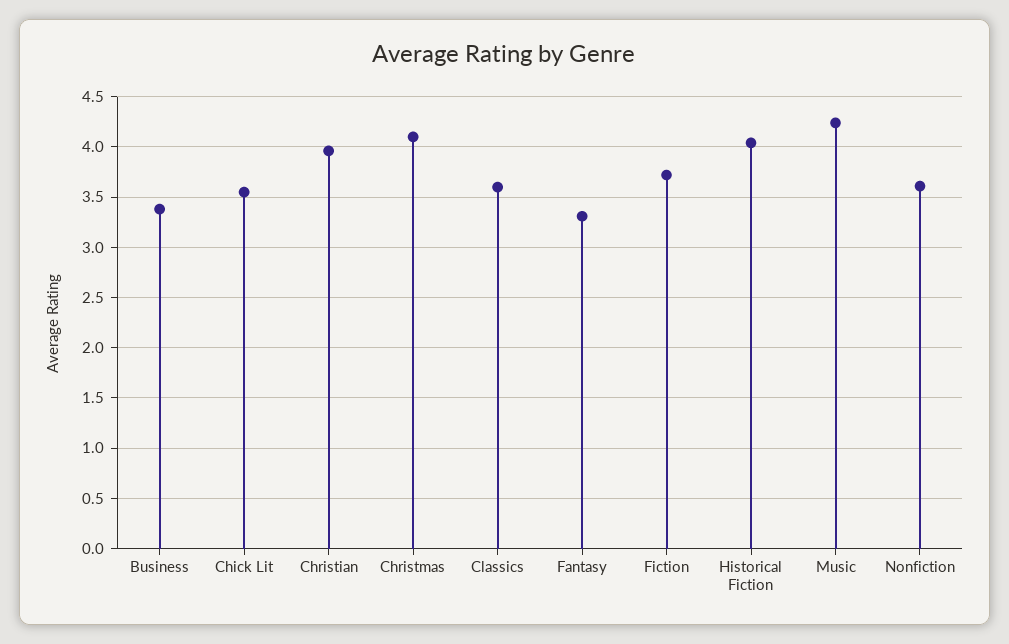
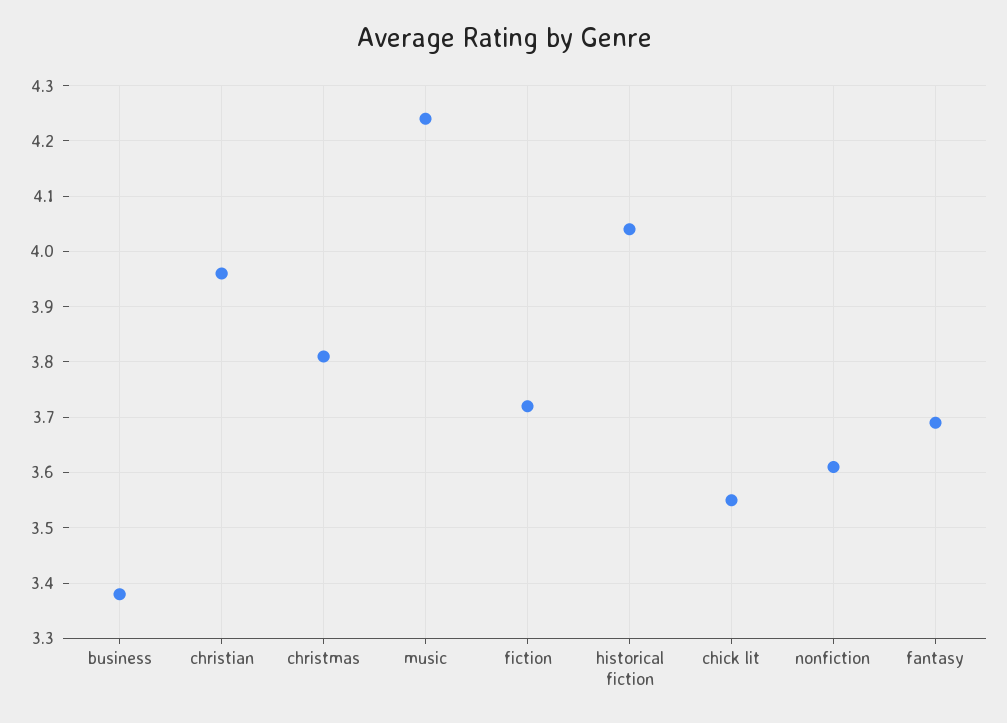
Christmas: 4.1 -> 3.8
Classics: 3.6 -> none
Fantasy: 3.3 -> 3.7

